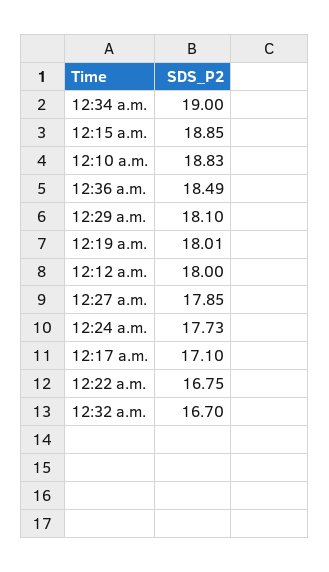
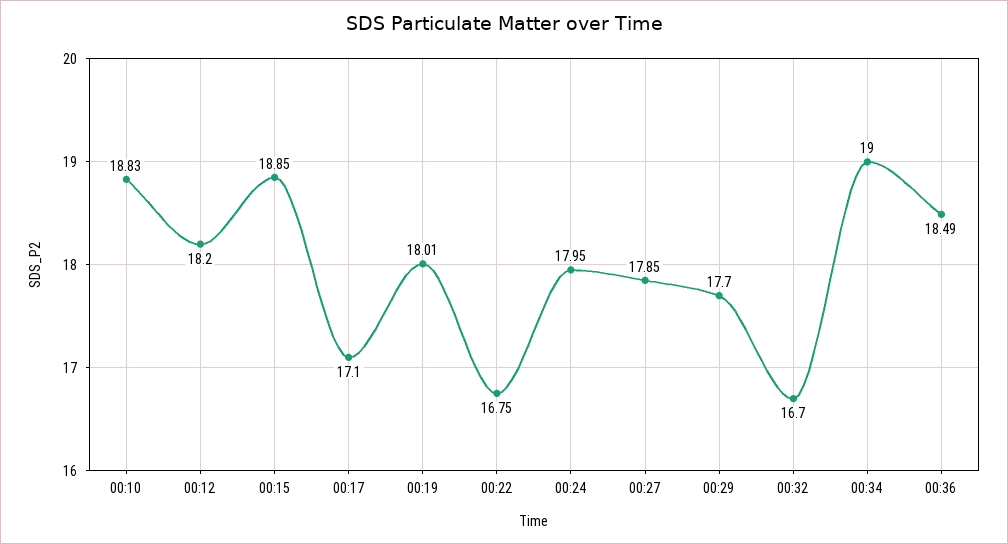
12:29 a.m.: 18.1 -> 17.7
12:12 a.m.: 18 -> 18.2
12:24 a.m.: 17.73 -> 17.95

